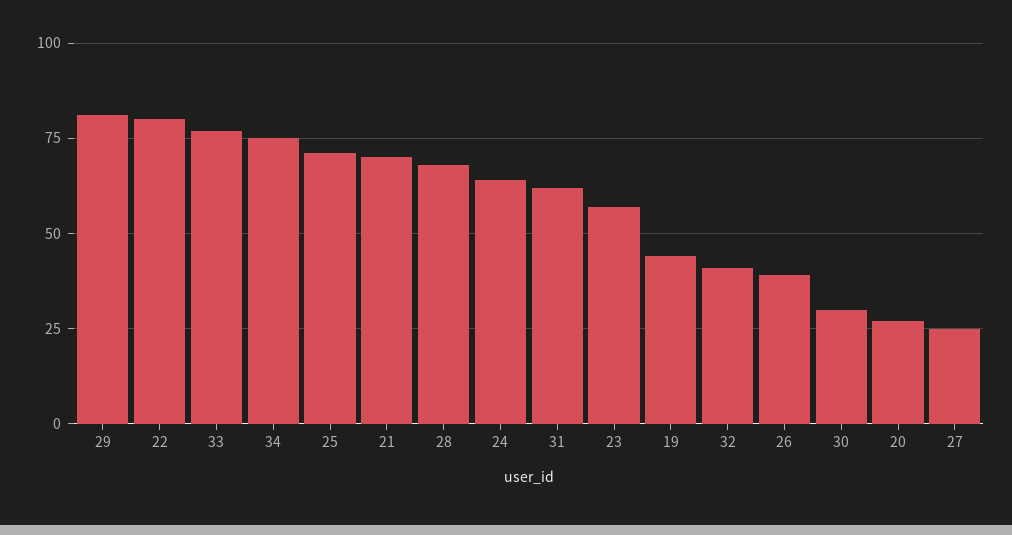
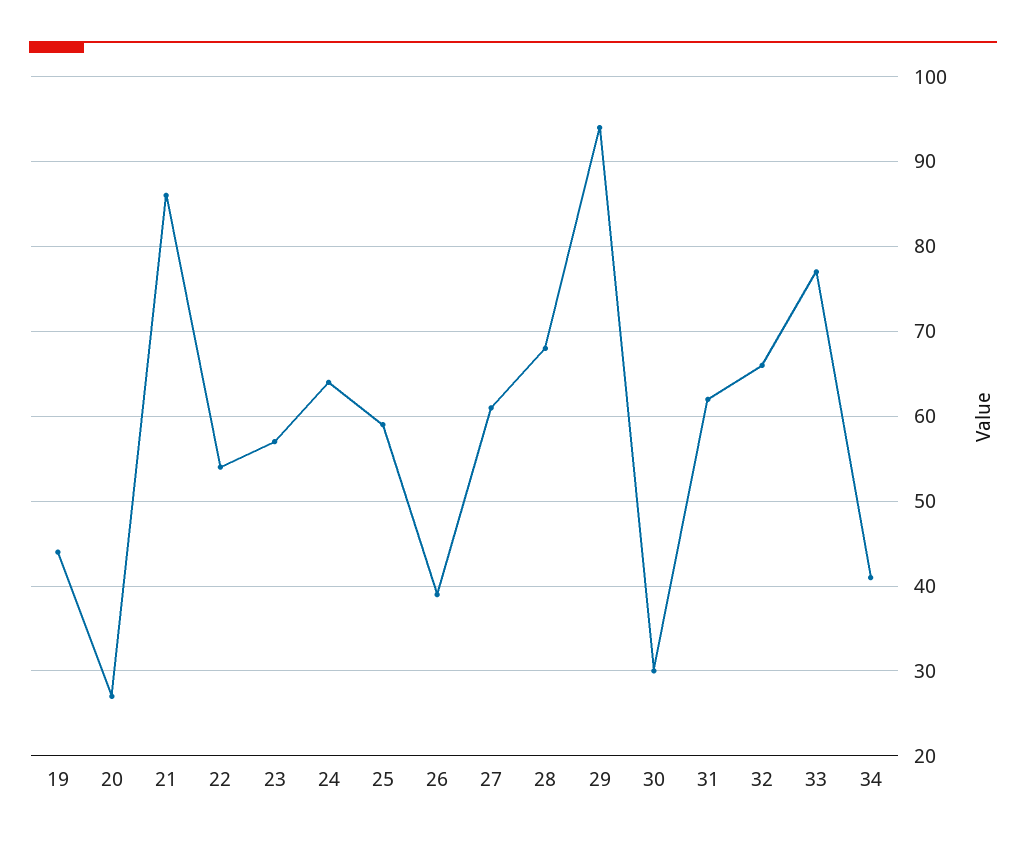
29: 80 -> 94
22: 80 -> 54
34: 75 -> 41
25: 70 -> 59
21: 70 -> 86
32: 40 -> 66
27: 25 -> 61

